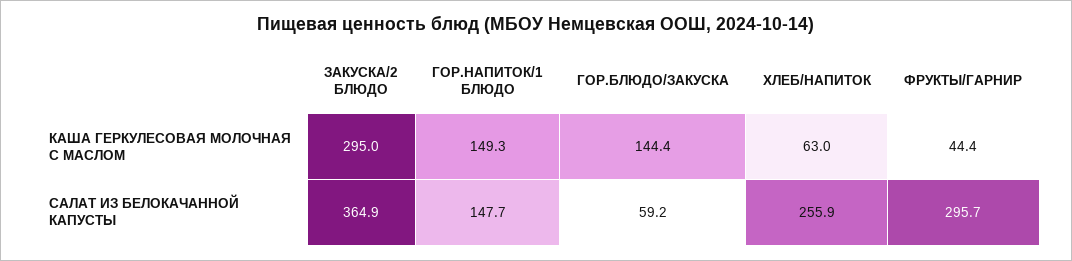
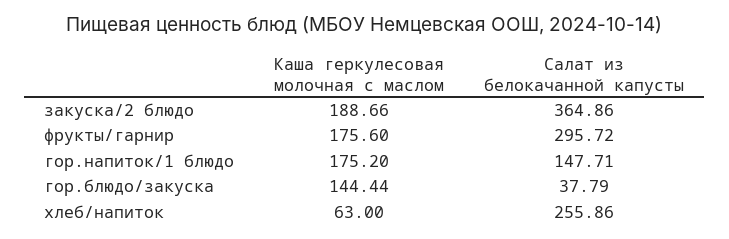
ЗАКУСКА/2 БЛЮДО, КАША ГЕРКУЛЕСОВАЯ МОЛОЧНАЯ С МАСЛОМ: 295 -> 188.66
ГОР.НАПИТОК/1 БЛЮДО, КАША ГЕРКУЛЕСОВАЯ МОЛОЧНАЯ С МАСЛОМ: 149.3 -> 175.2
ФРУКТЫ/ГАРНИР, КАША ГЕРКУЛЕСОВАЯ МОЛОЧНАЯ С МАСЛОМ: 44.4 -> 175.6
ГОР.БЛЮДО/ЗАКУСКА, САЛАТ ИЗ БЕЛОКАЧАННОЙ КАПУСТЫ: 59.2 -> 37.79

